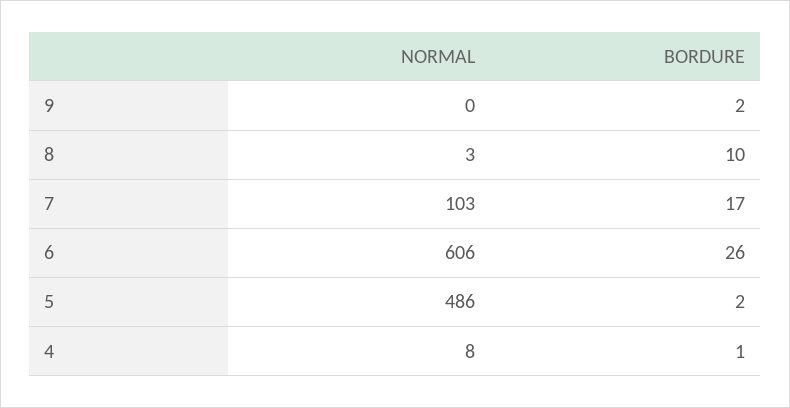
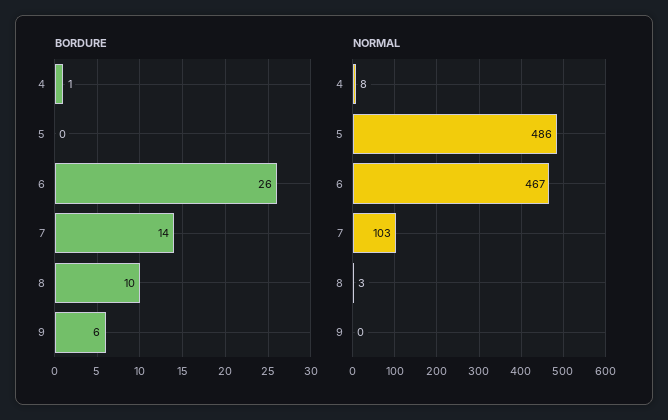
BORDURE, 9: 2 -> 6
BORDURE, 7: 17 -> 14
NORMAL, 6: 606 -> 467
BORDURE, 5: 2 -> 0

